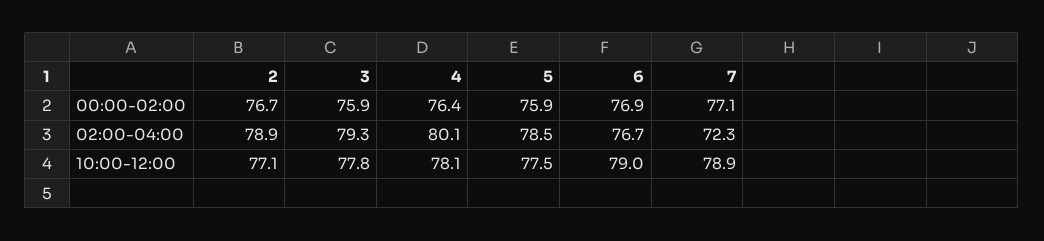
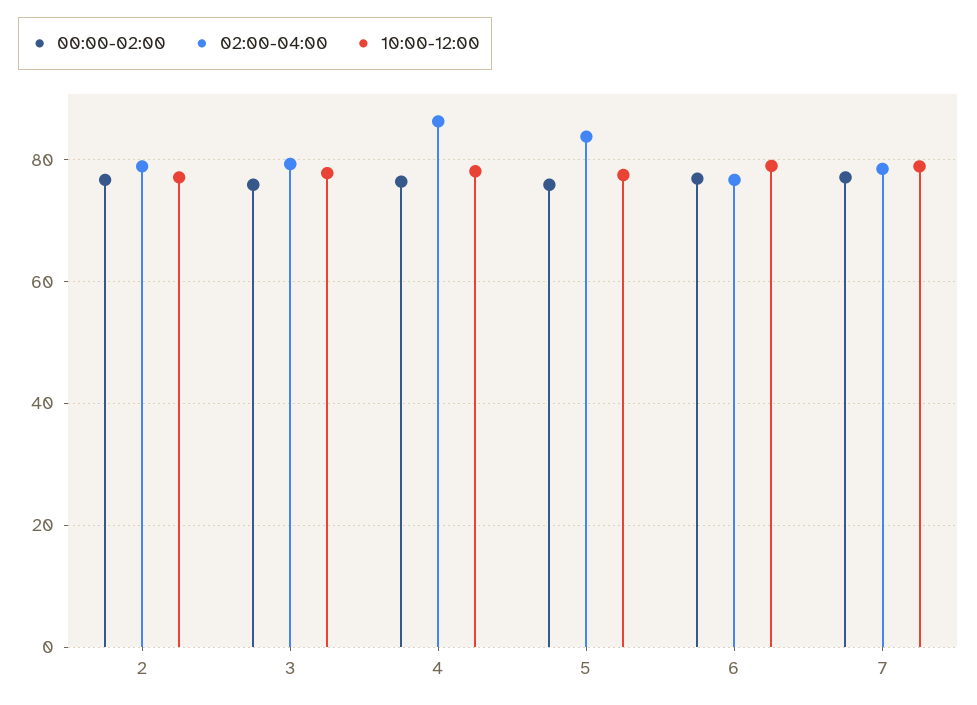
02:00-04:00, 4: 80.1 -> 86
02:00-04:00, 5: 78.5 -> 84
02:00-04:00, 7: 72.3 -> 78

